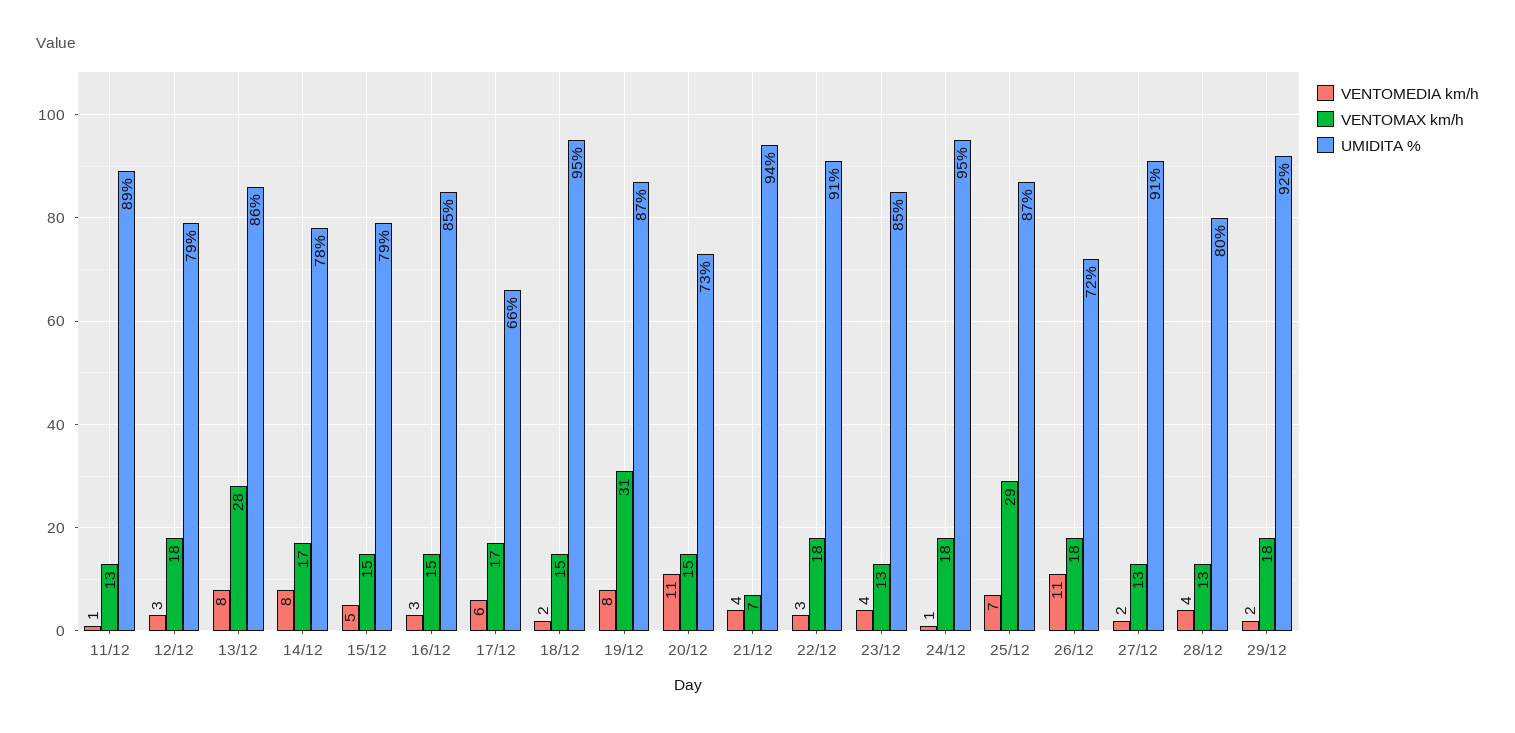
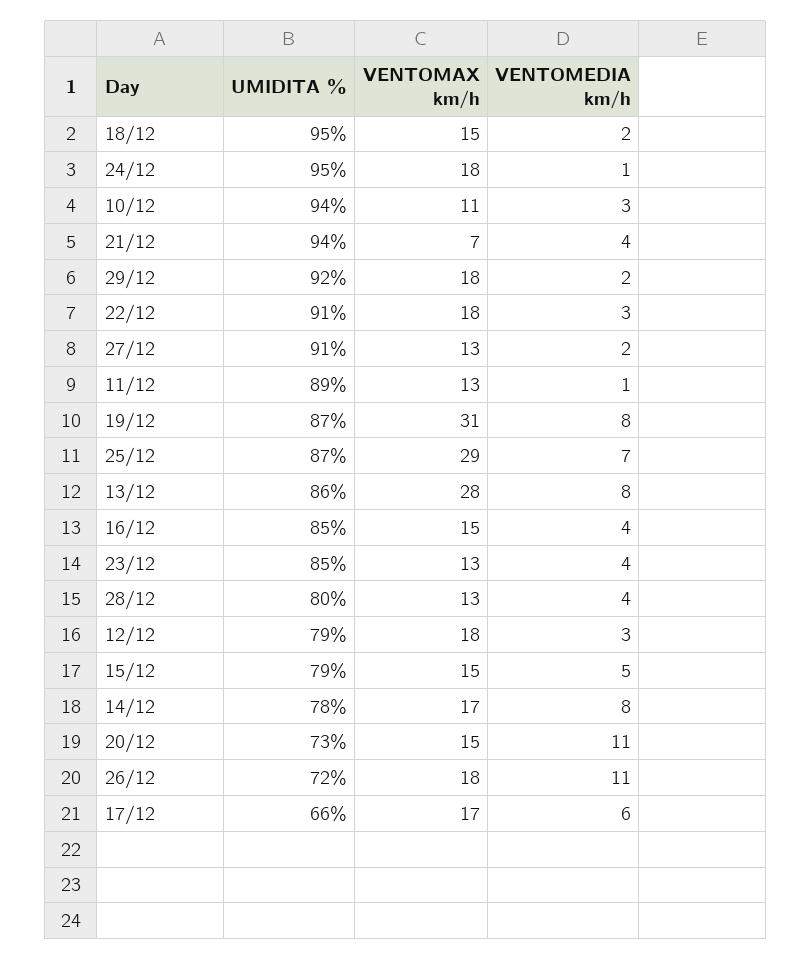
VENTOMEDIA km/h, 16/12: 3 -> 4
UMIDITA %, 10/12: none -> 94
VENTOMAX km/h, 10/12: none -> 11
VENTOMEDIA km/h, 10/12: none -> 3

